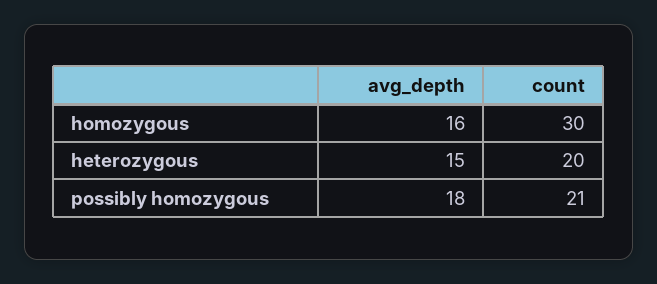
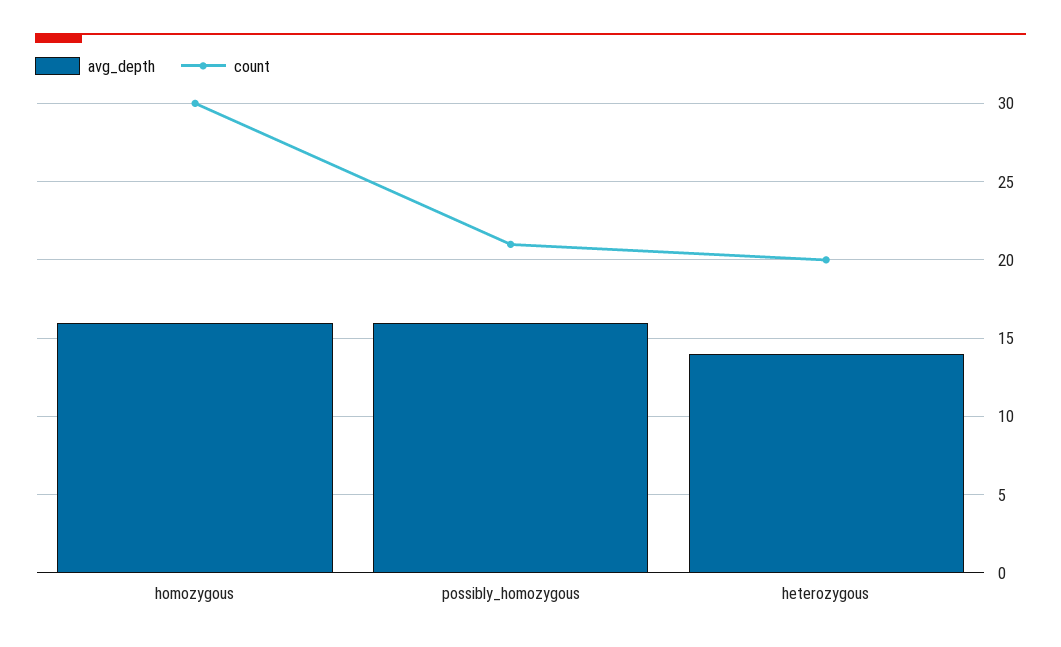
avg_depth, heterozygous: 15 -> 14
avg_depth, possibly homozygous: 18 -> 16

